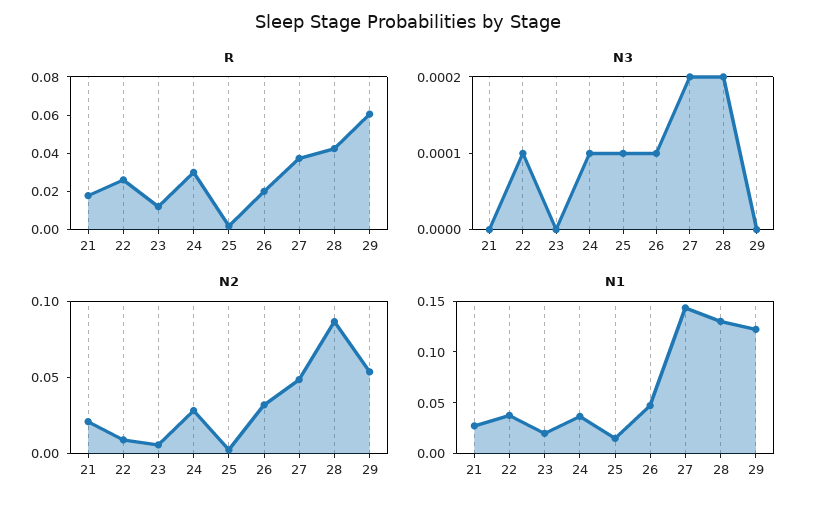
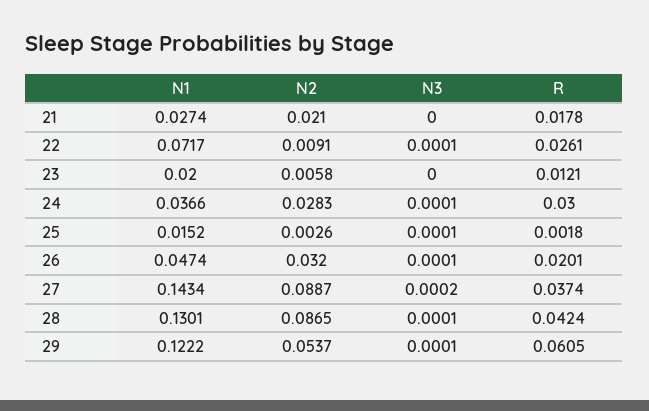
N3, 28: 0.0002 -> 0.0001
N3, 29: 0 -> 0.0001
N2, 27: 0.05 -> 0.0887
N1, 22: 0.04 -> 0.0717

